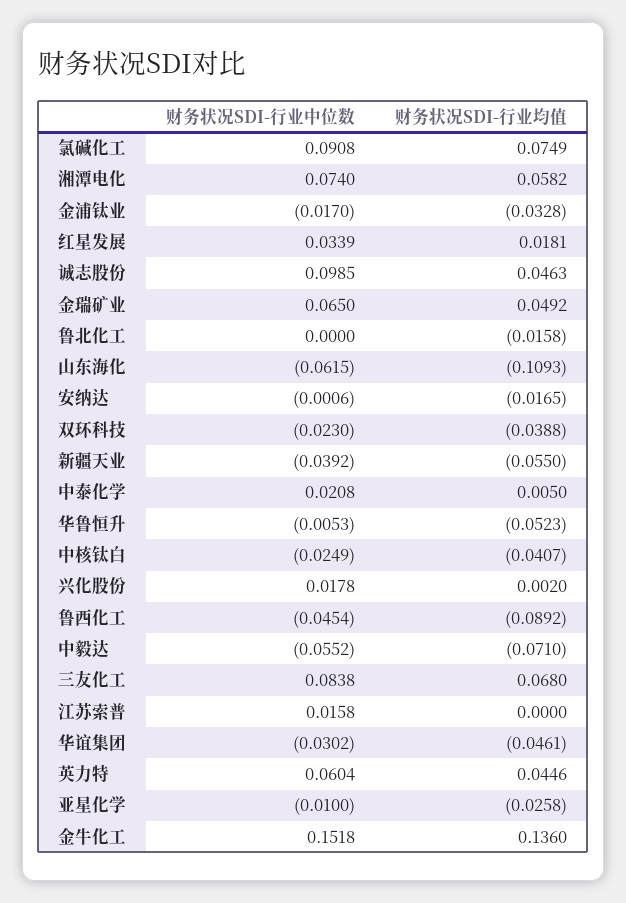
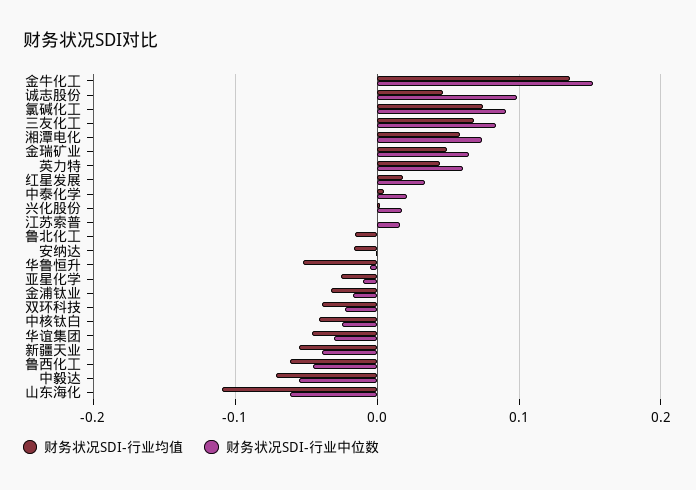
财务状况SDI-行业均值, 鲁西化工: -0.0892 -> -0.06

